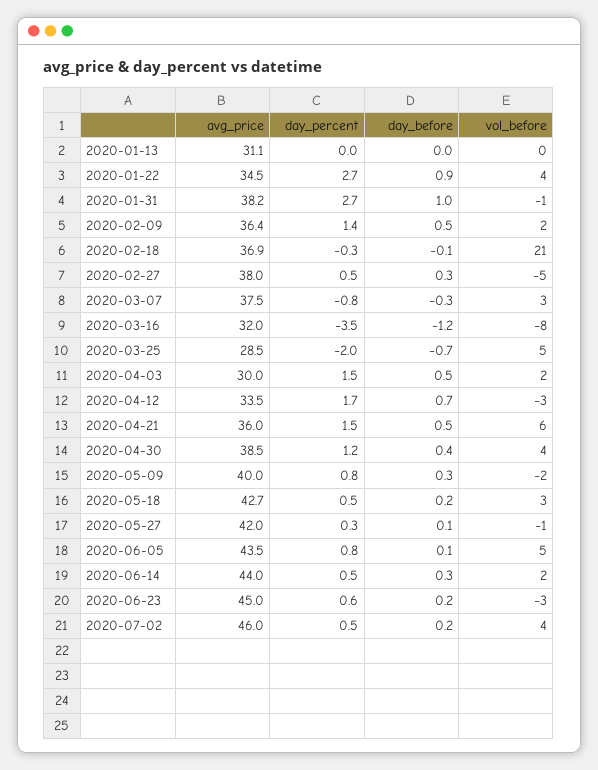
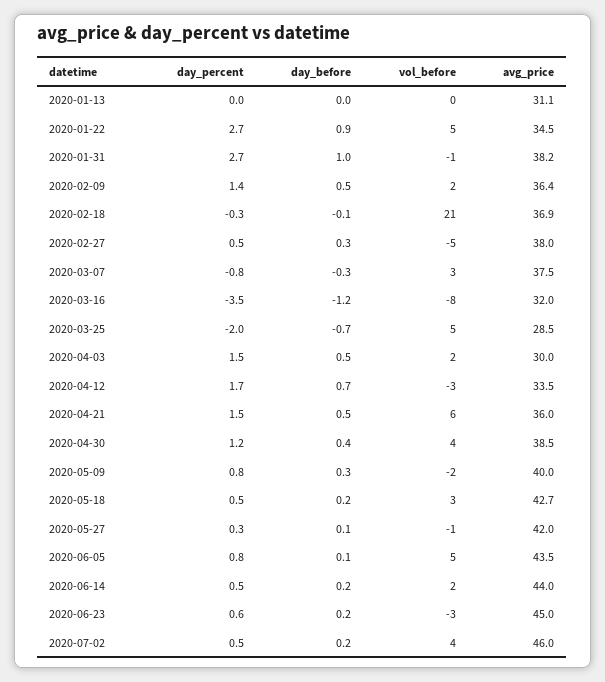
vol_before, 2020-01-22: 4 -> 5
day_before, 2020-06-14: 0.3 -> 0.2

